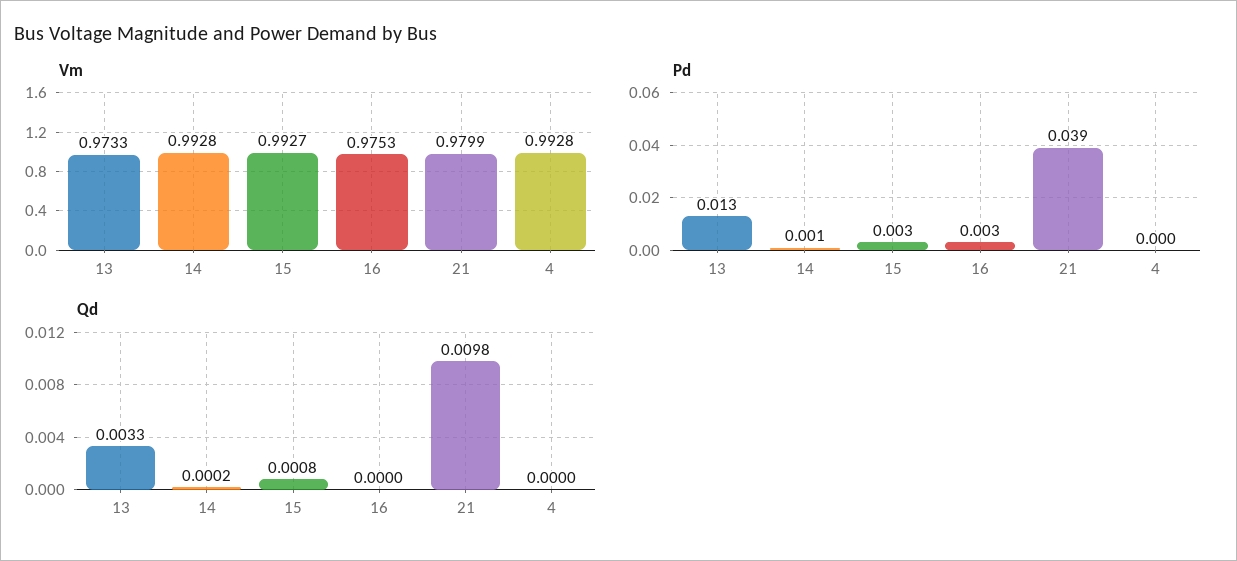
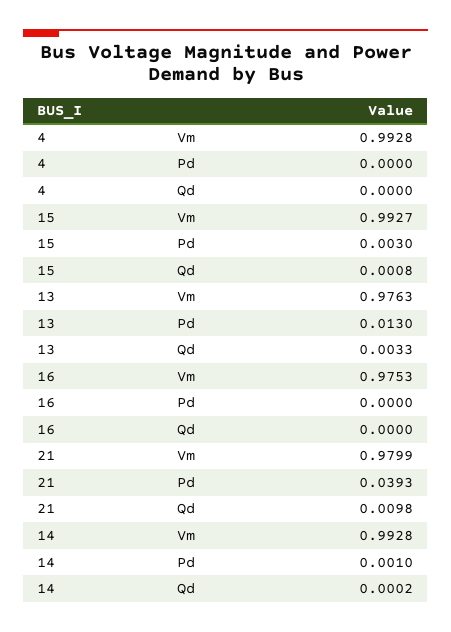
Vm, 13: 0.9733 -> 0.9763
Pd, 16: 0.003 -> 0

